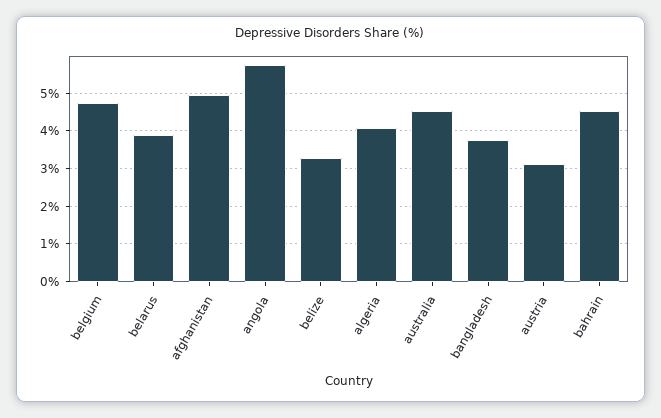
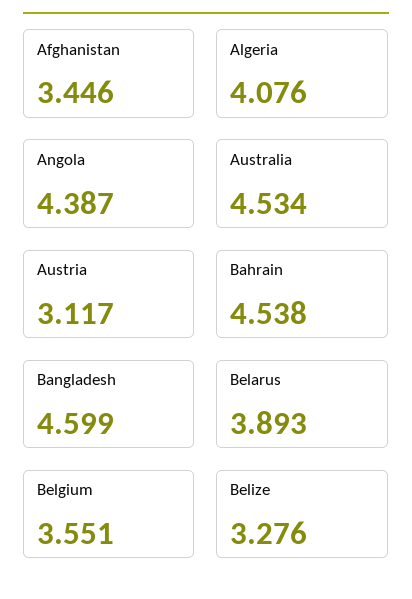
belgium: 4.8 -> 3.551
afghanistan: 5 -> 3.446
angola: 5.8 -> 4.387
bangladesh: 3.8 -> 4.599

